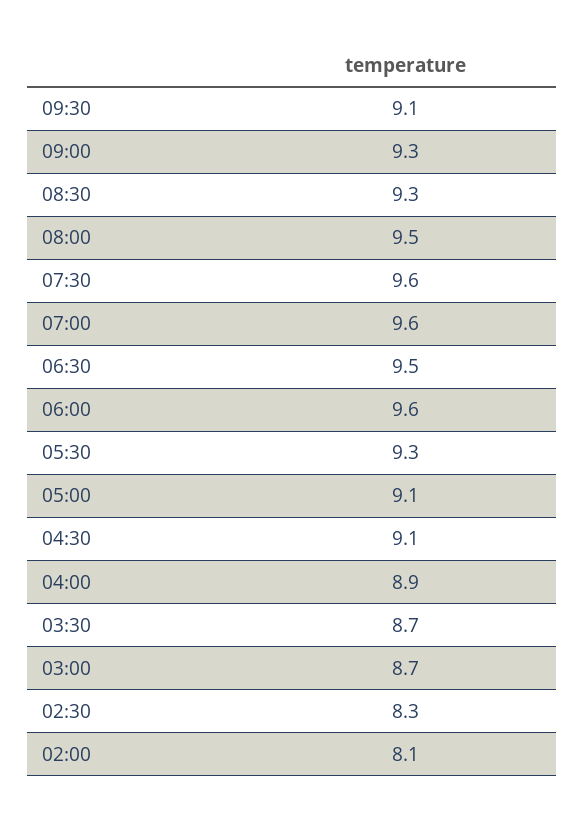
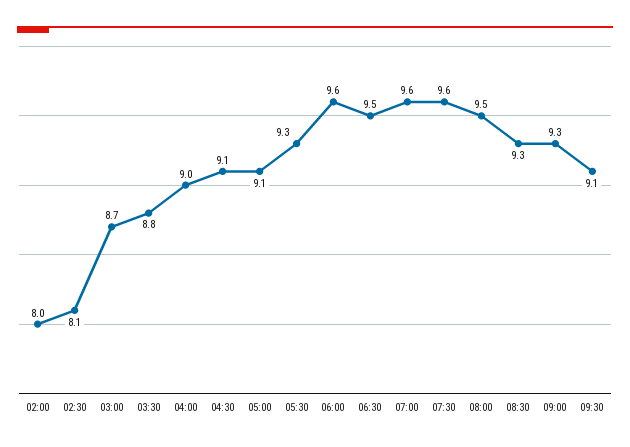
04:00: 8.9 -> 9
03:30: 8.7 -> 8.8
02:30: 8.3 -> 8.1
02:00: 8.1 -> 8

